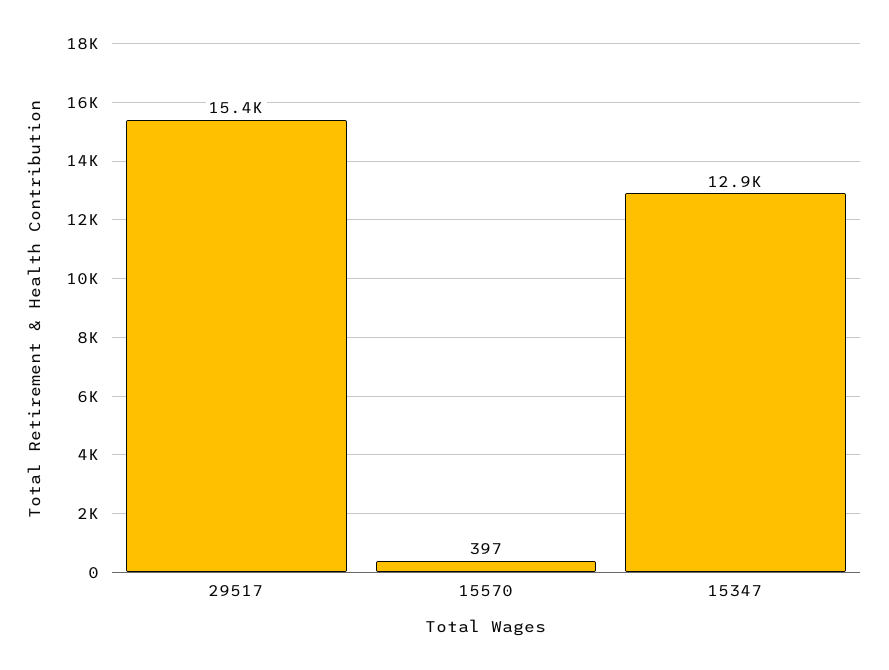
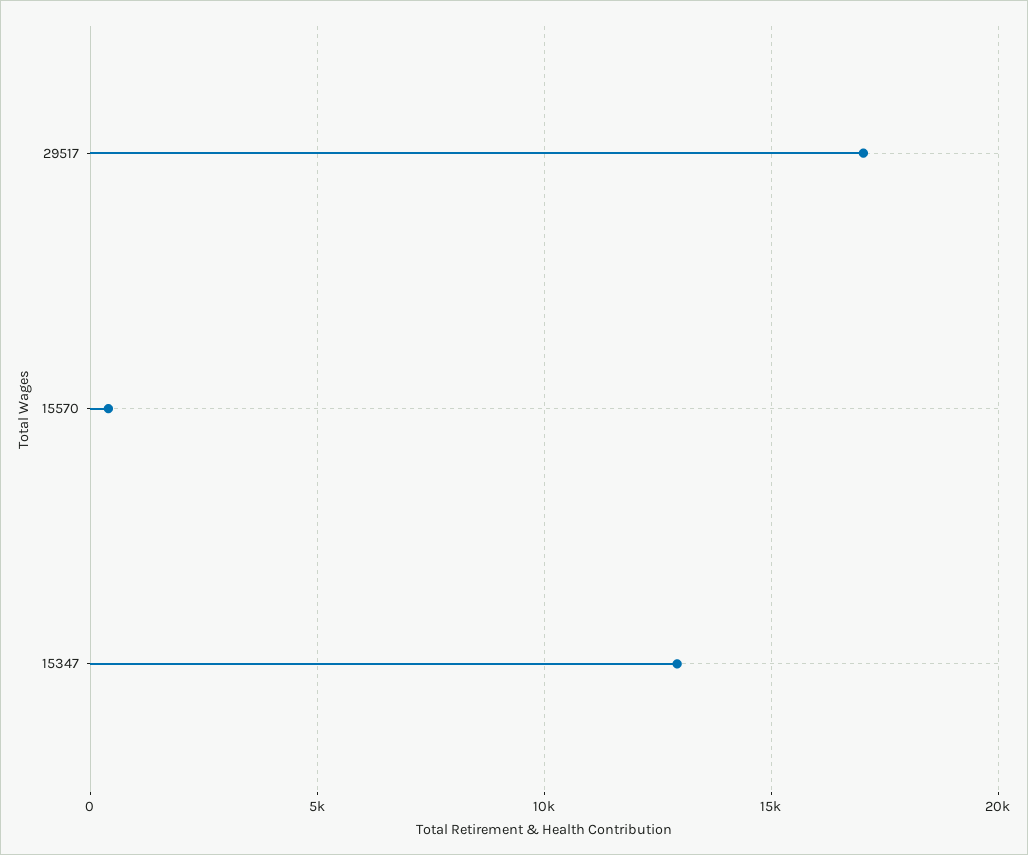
29517: 15400 -> 17000

